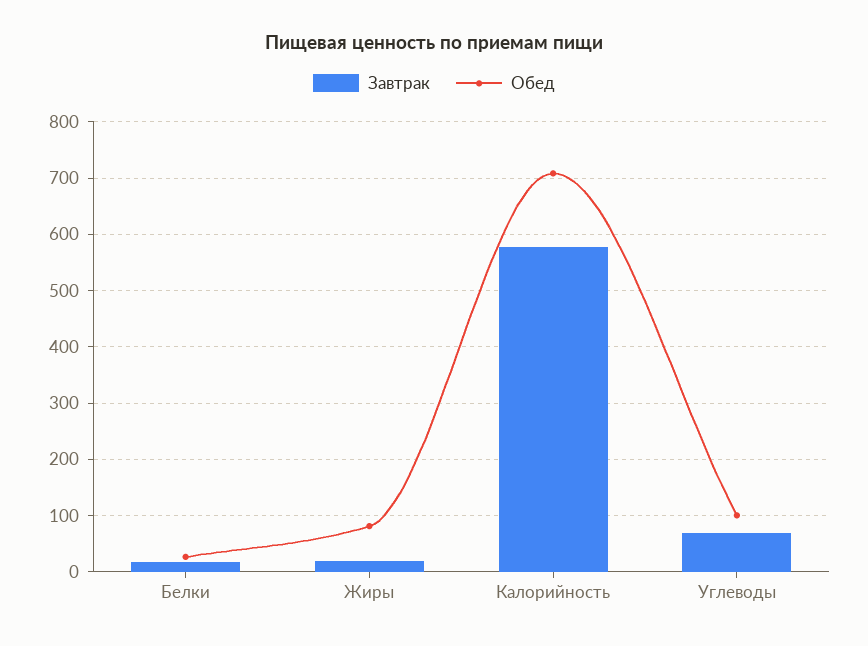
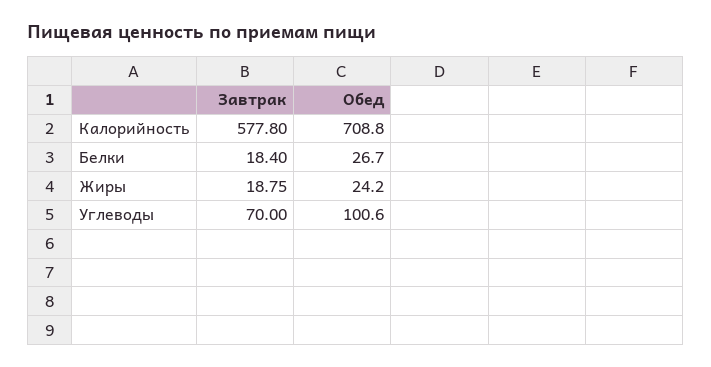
Обед, Жиры: 80 -> 24.2

